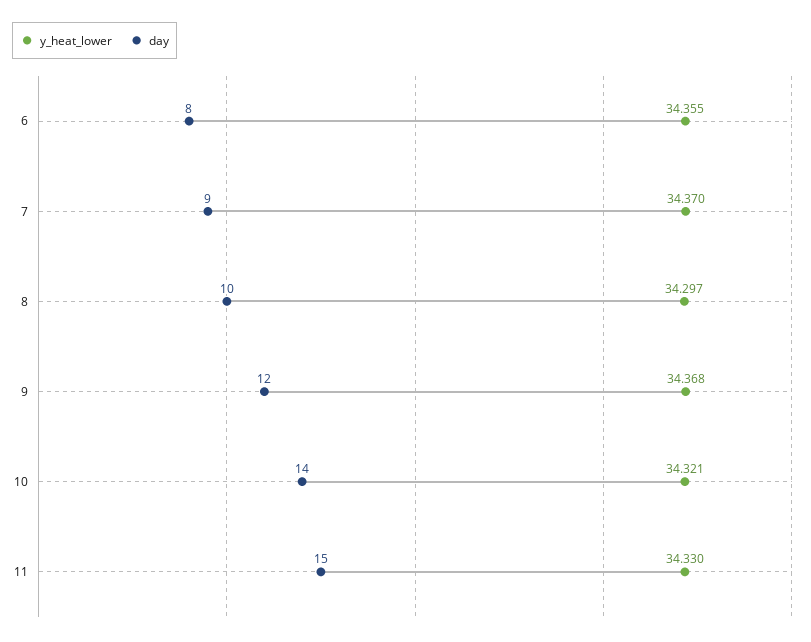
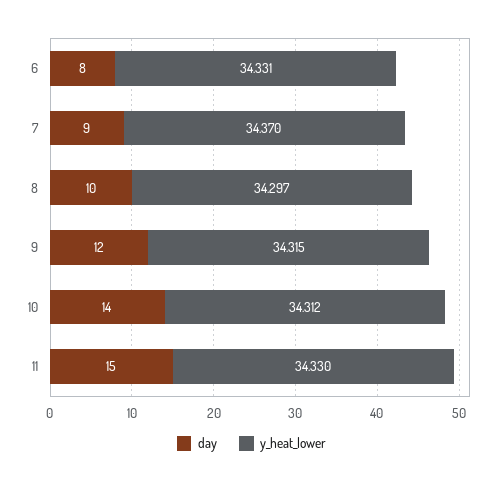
y_heat_lower, 6: 34.355 -> 34.331
y_heat_lower, 9: 34.368 -> 34.315
y_heat_lower, 10: 34.321 -> 34.312

